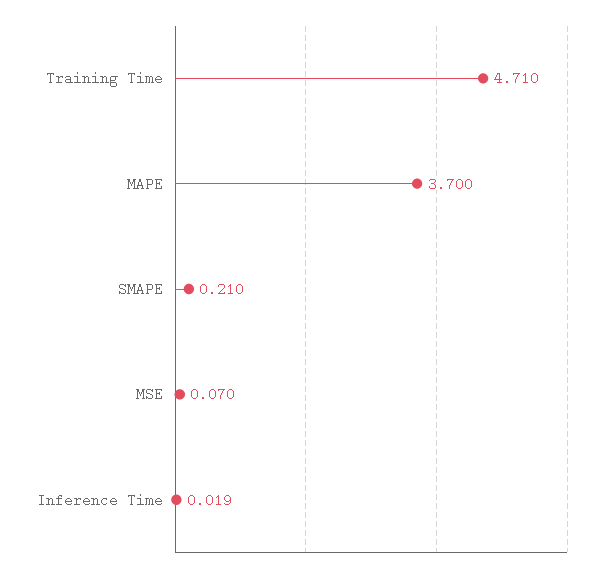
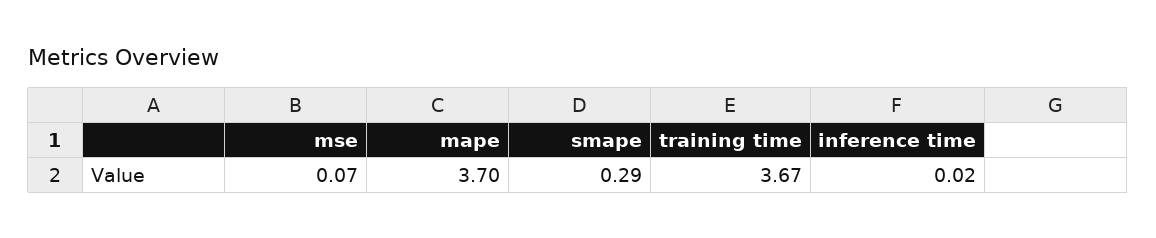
Training Time: 4.71 -> 3.67
SMAPE: 0.21 -> 0.29

